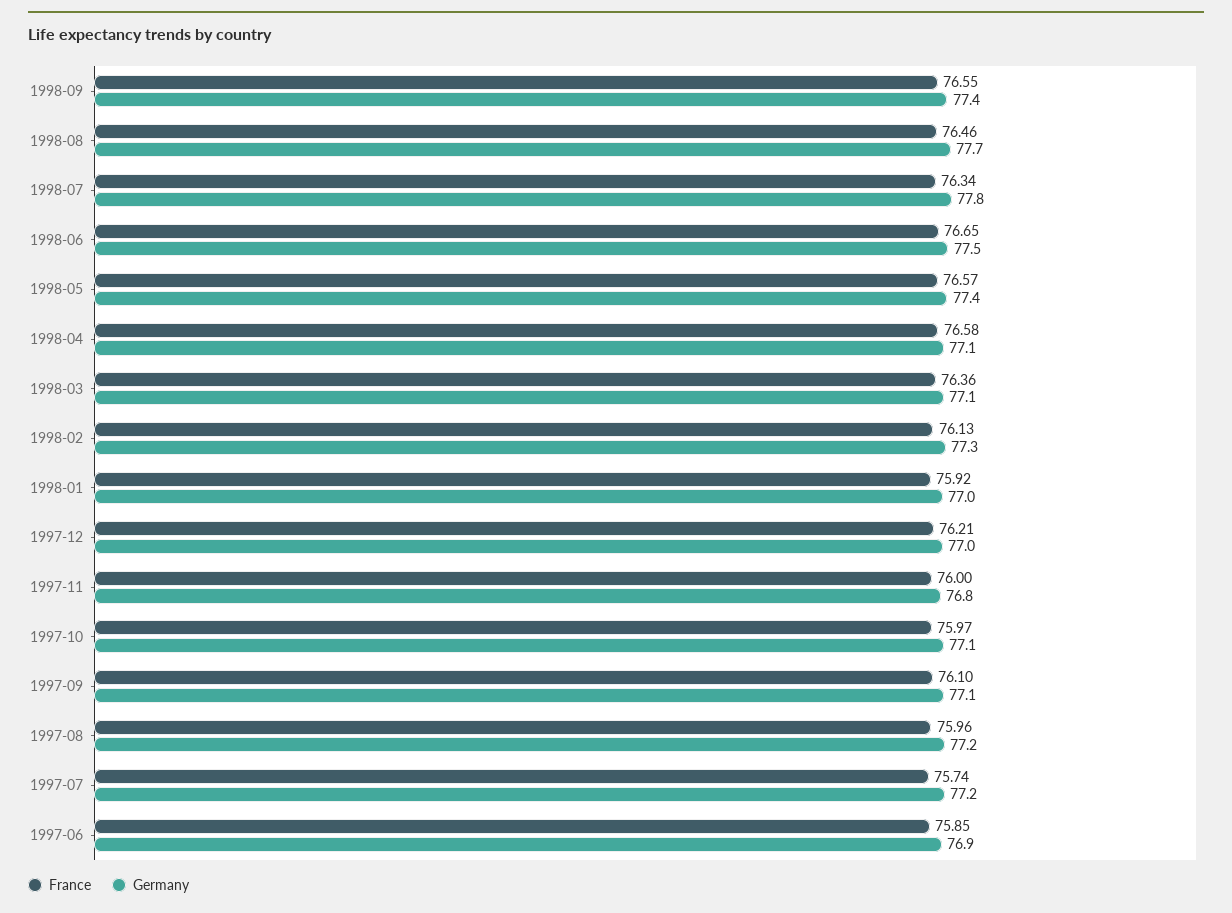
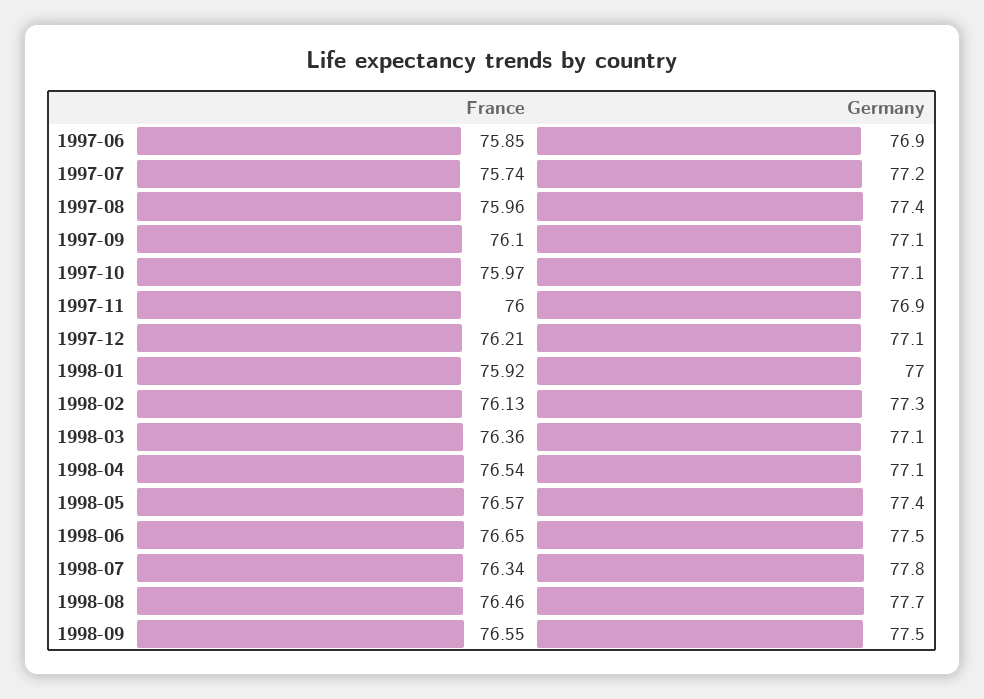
Germany, 1998-09: 77.4 -> 77.5
France, 1998-04: 76.58 -> 76.54
Germany, 1997-12: 77 -> 77.1
Germany, 1997-11: 76.8 -> 76.9
Germany, 1997-08: 77.2 -> 77.4

